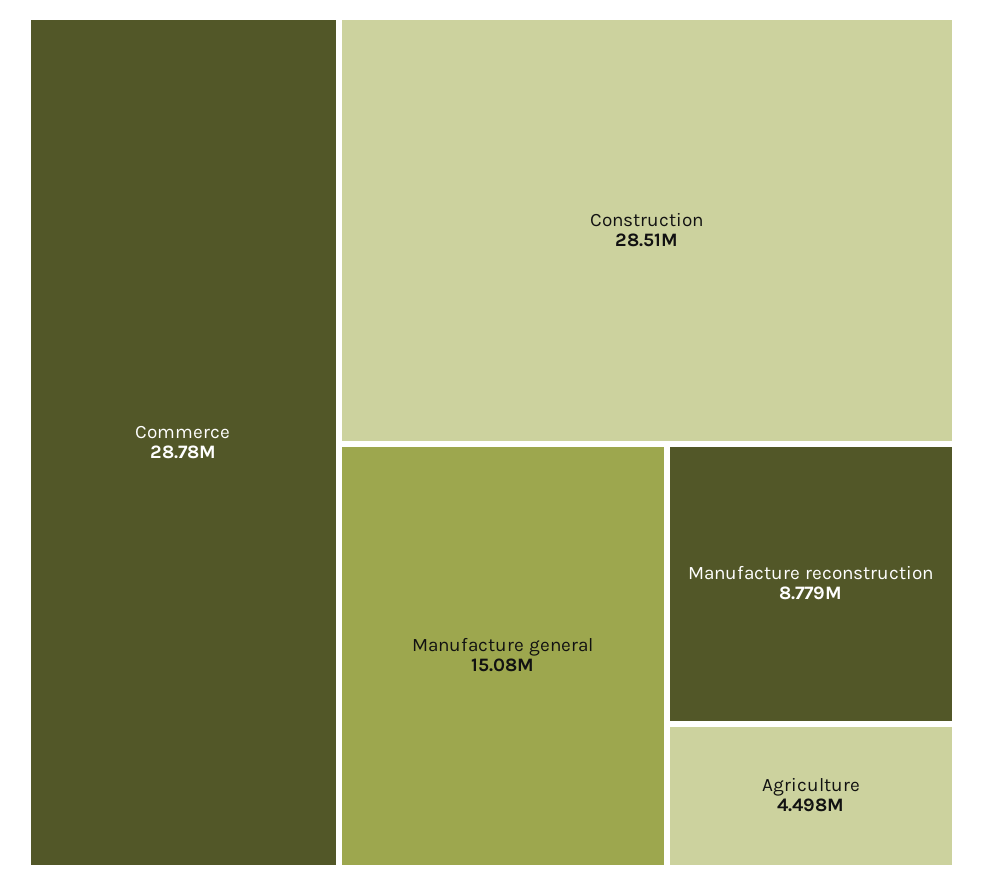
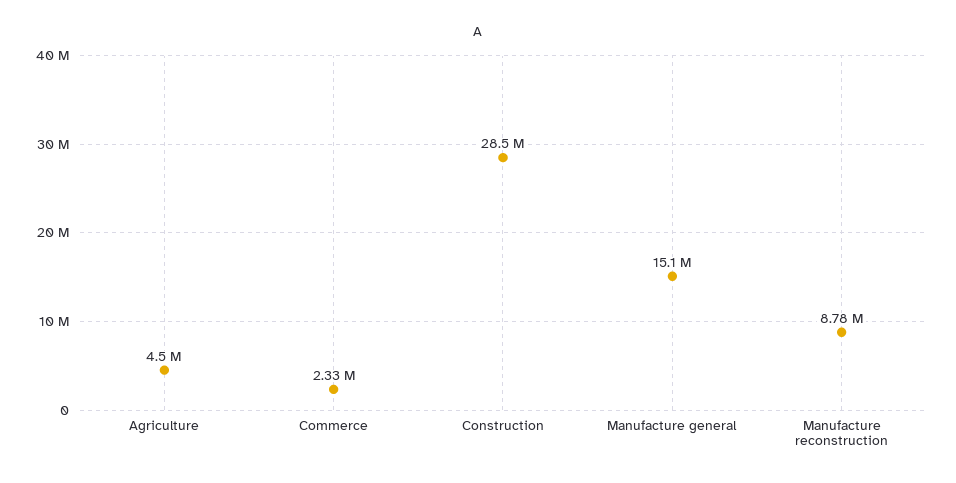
Commerce: 28780000 -> 2330000

